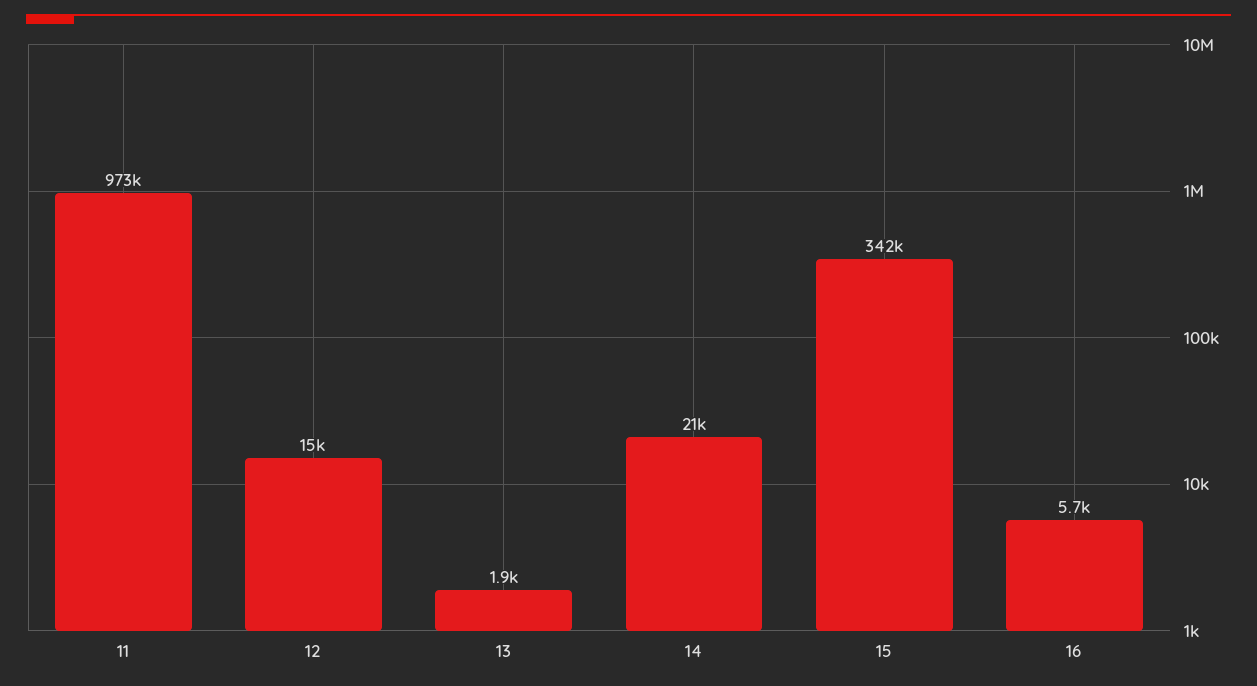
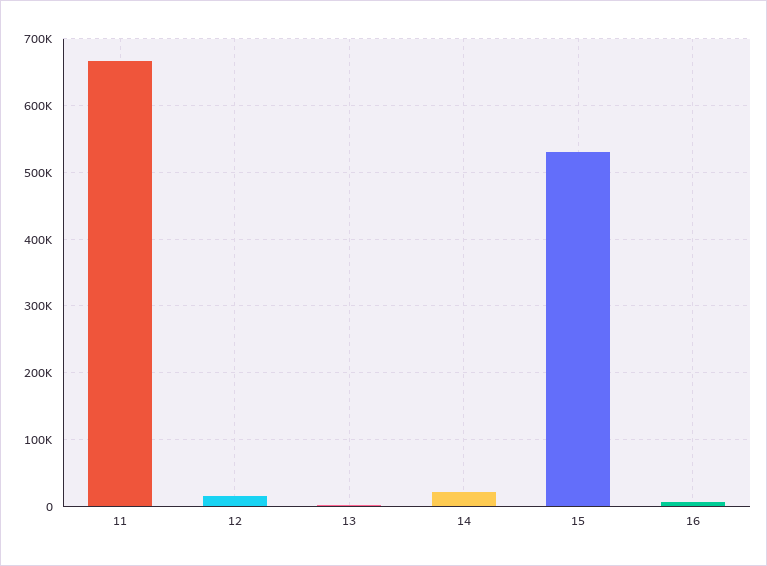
11: 973000 -> 670000
15: 342000 -> 530000

